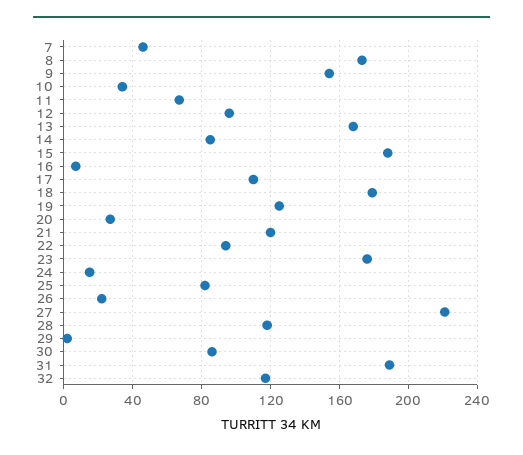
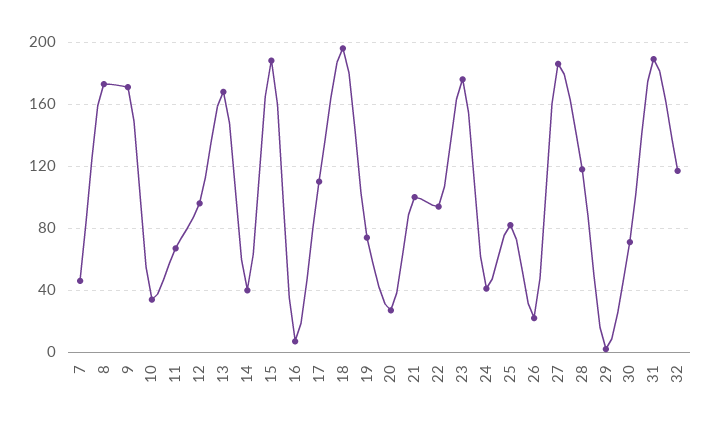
9: 155 -> 170
14: 85 -> 40
18: 180 -> 195
19: 125 -> 75
21: 120 -> 100
24: 15 -> 40
27: 220 -> 185
30: 85 -> 70

